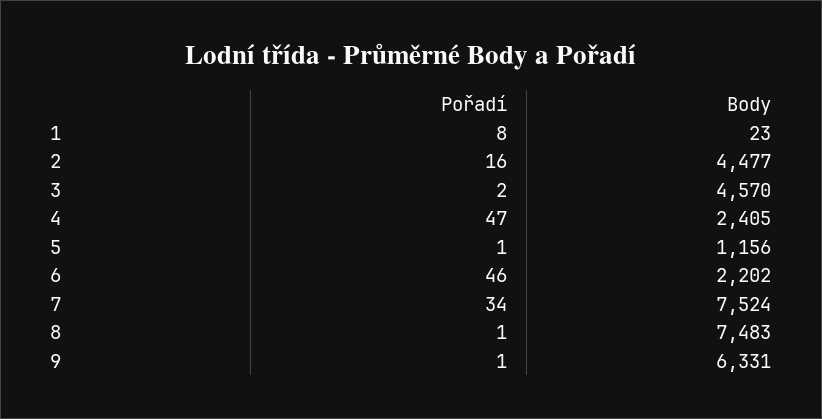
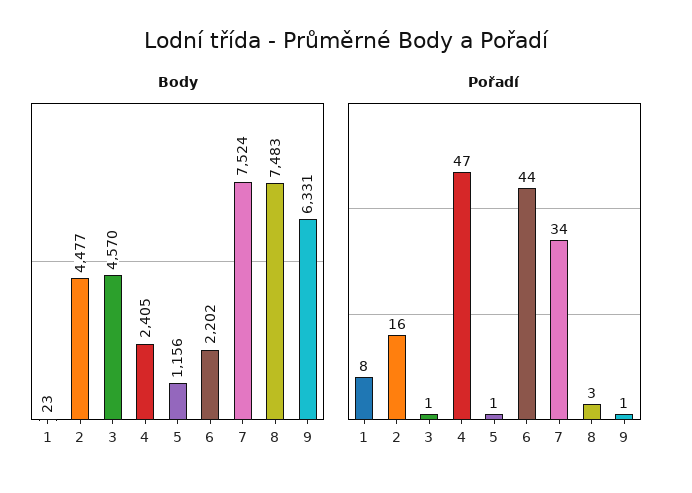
Pořadí, 3: 2 -> 1
Pořadí, 6: 46 -> 44
Pořadí, 8: 1 -> 3

